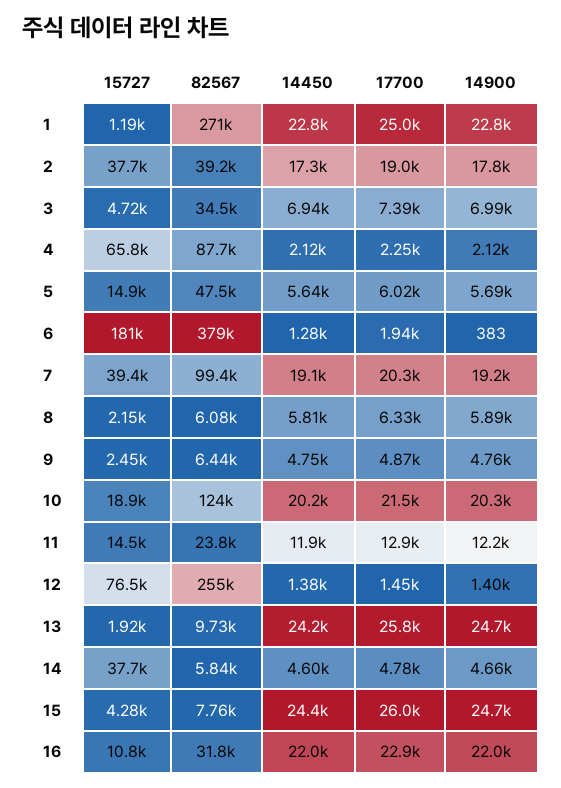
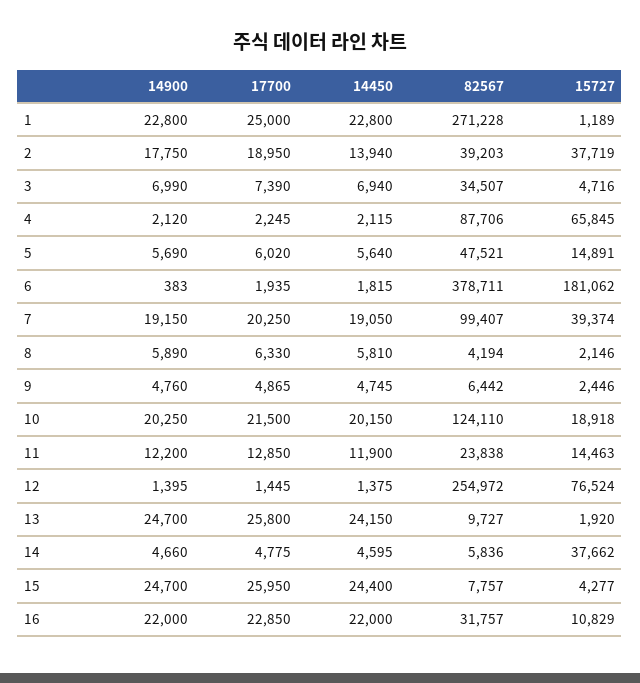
14450, 2: 17300 -> 13940
14450, 6: 1280 -> 1815
82567, 8: 6080 -> 4194

